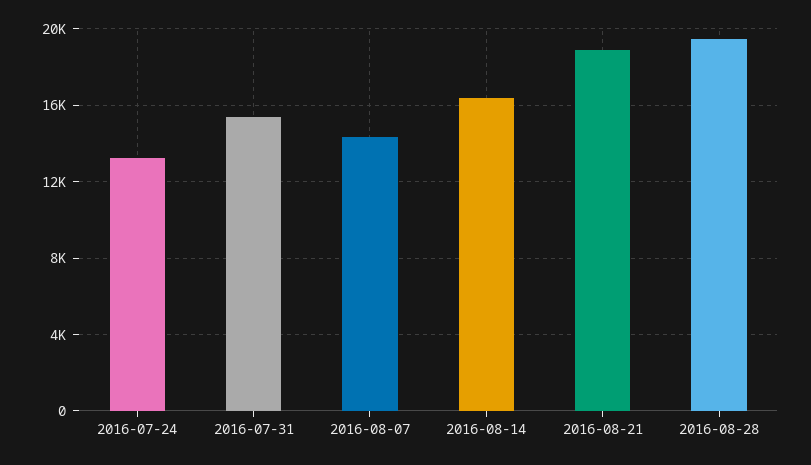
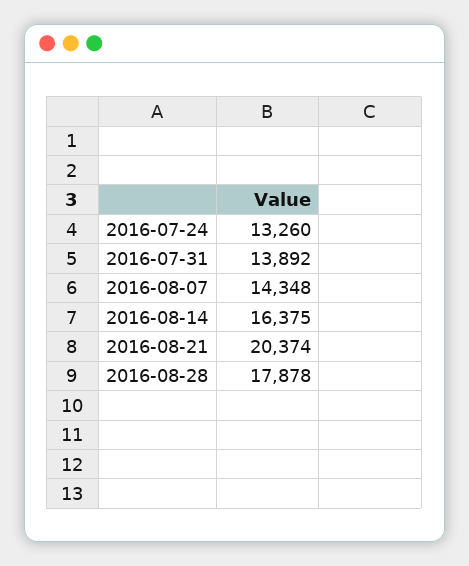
2016-07-31: 15500 -> 13892
2016-08-21: 19000 -> 20374
2016-08-28: 19500 -> 17878

